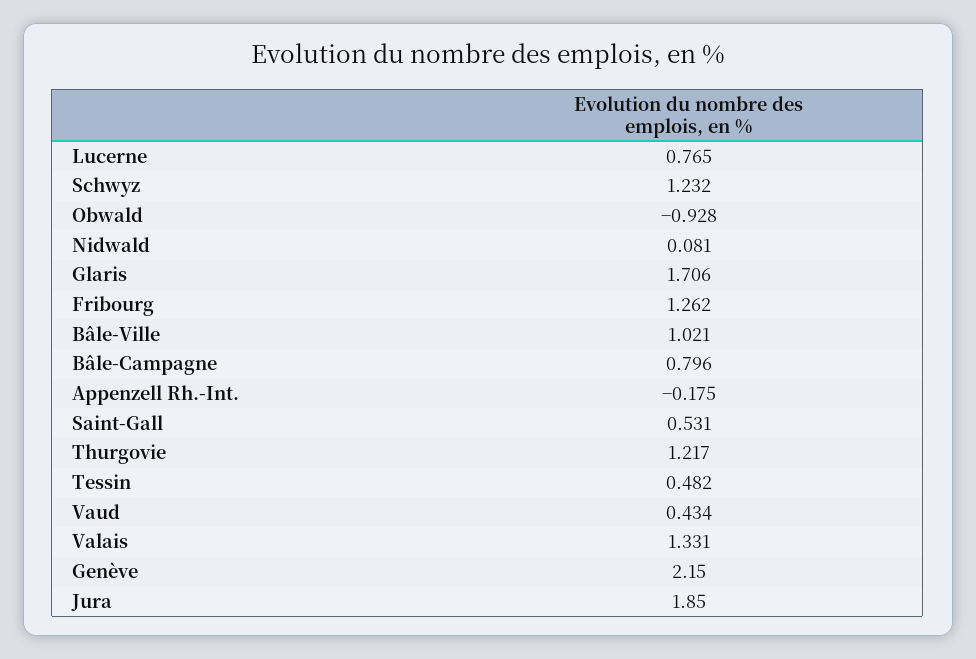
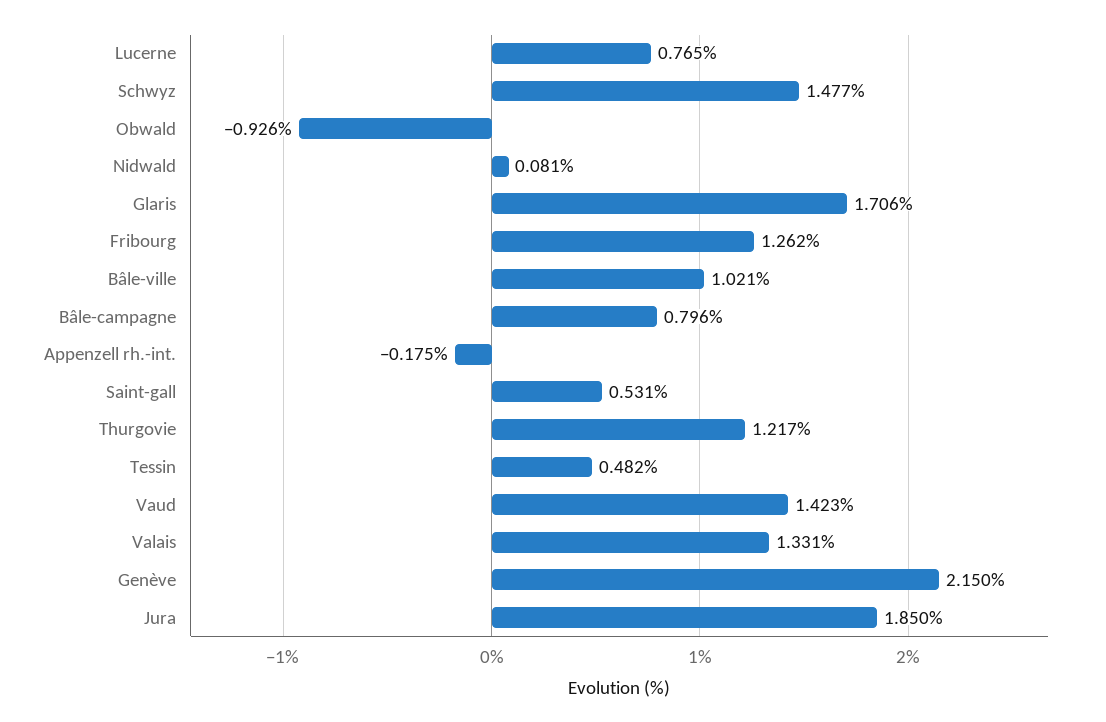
Schwyz: 1.232 -> 1.477
Obwald: -0.928 -> -0.926
Vaud: 0.434 -> 1.423

